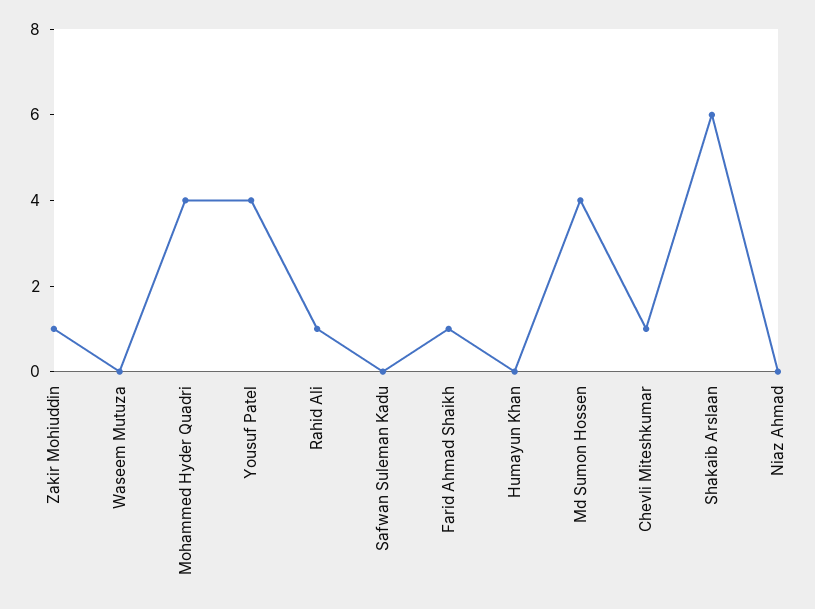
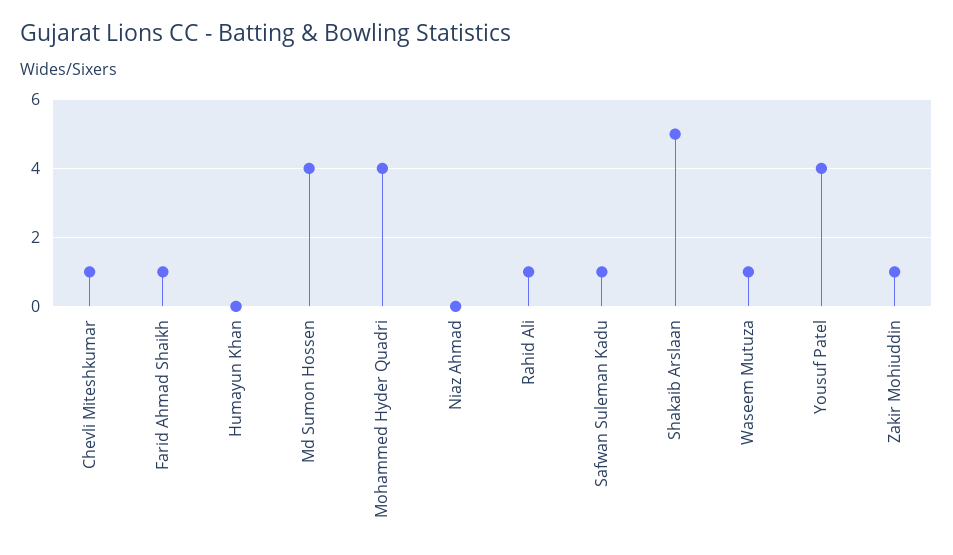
Waseem Mutuza: 0 -> 1
Safwan Suleman Kadu: 0 -> 1
Shakaib Arslaan: 6 -> 5

